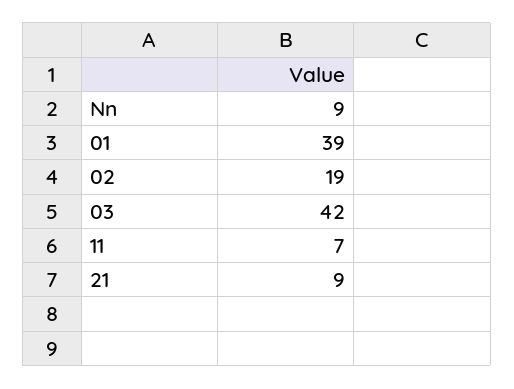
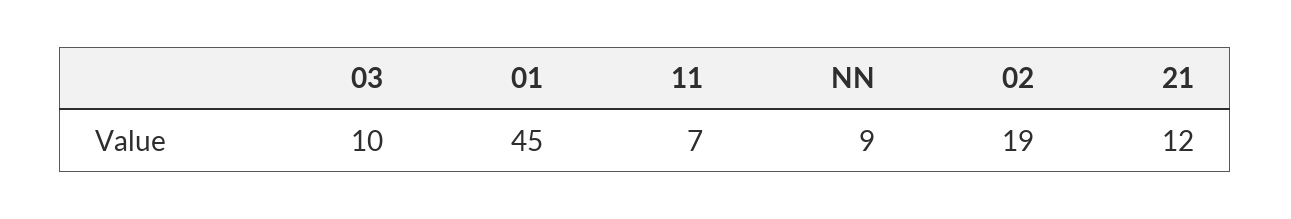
01: 39 -> 45
03: 42 -> 10
21: 9 -> 12

